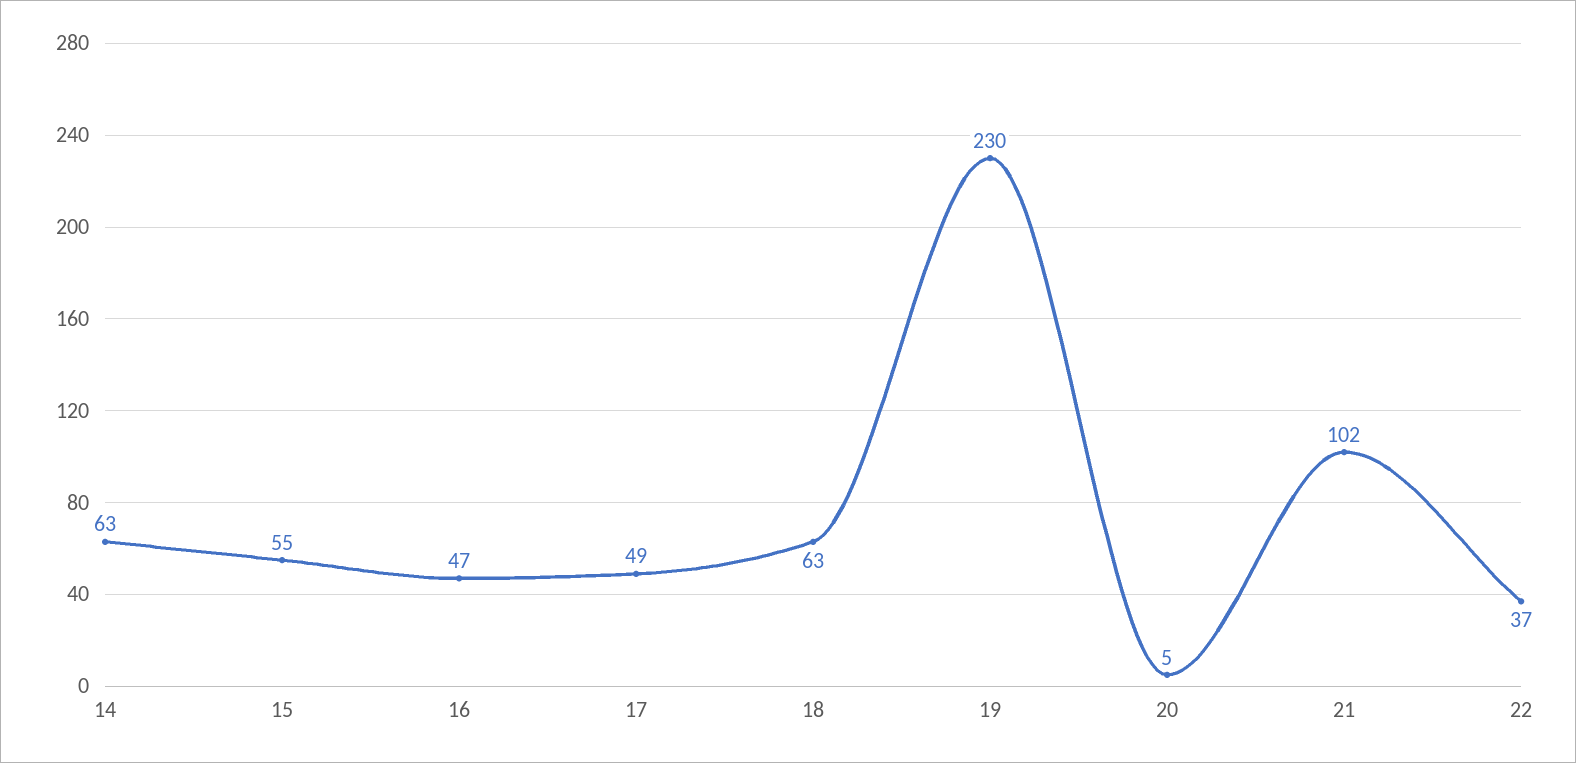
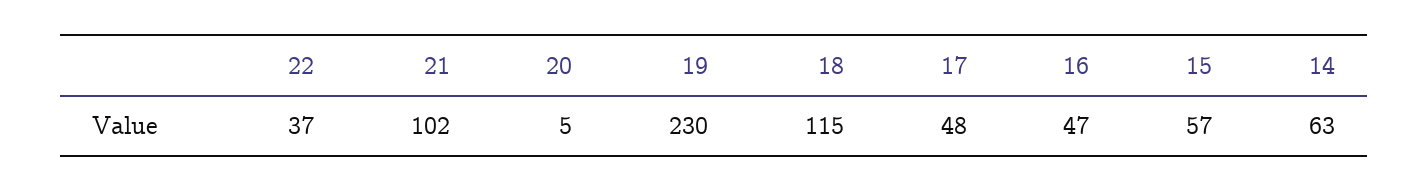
15: 55 -> 57
17: 49 -> 48
18: 63 -> 115

